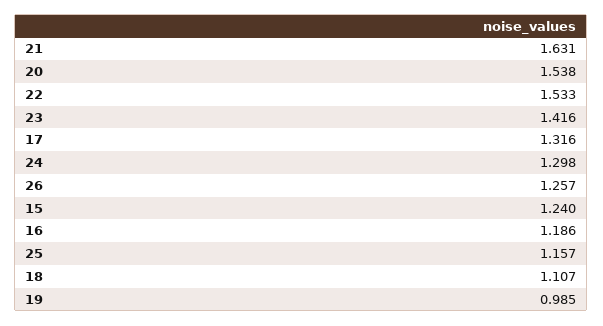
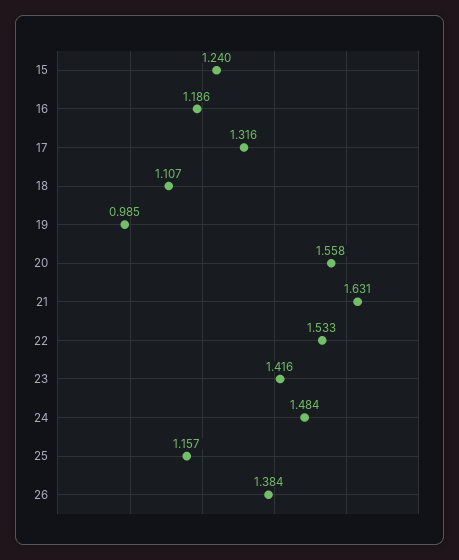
20: 1.538 -> 1.558
24: 1.298 -> 1.484
26: 1.257 -> 1.384

